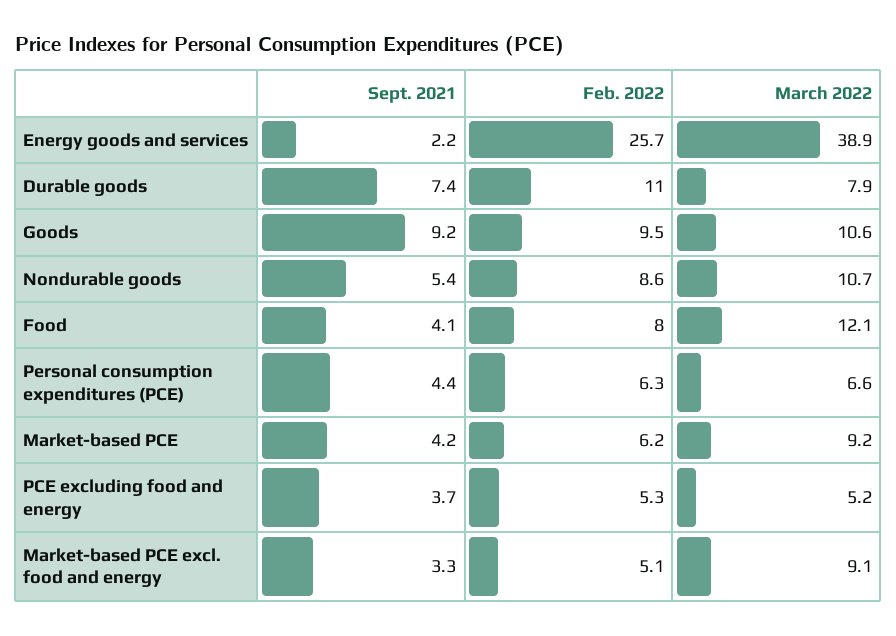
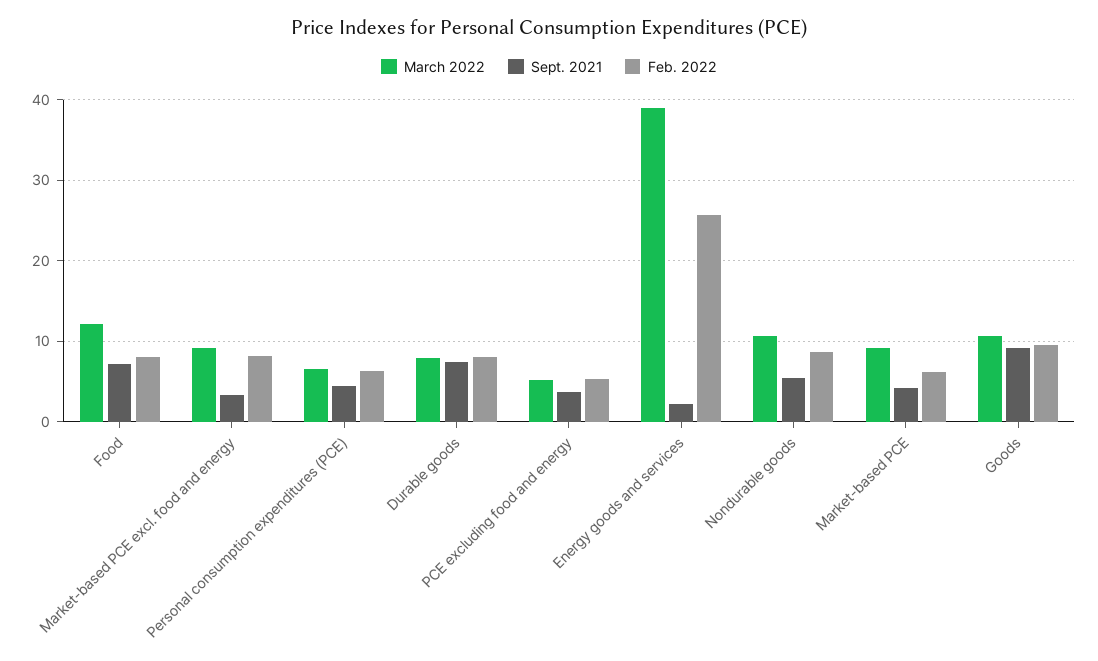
Feb. 2022, Durable goods: 11 -> 8
Sept. 2021, Food: 4.1 -> 7
Feb. 2022, Market-based PCE excl. food and energy: 5.1 -> 8

